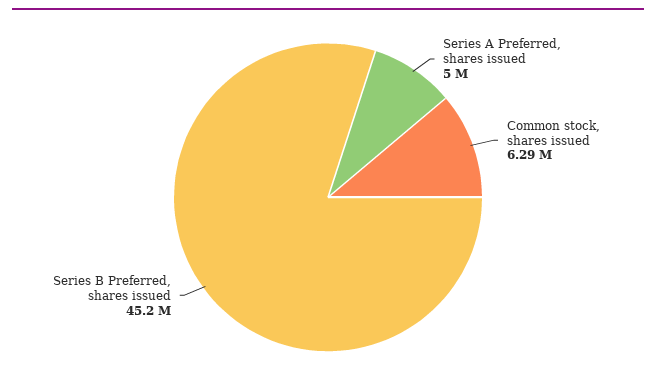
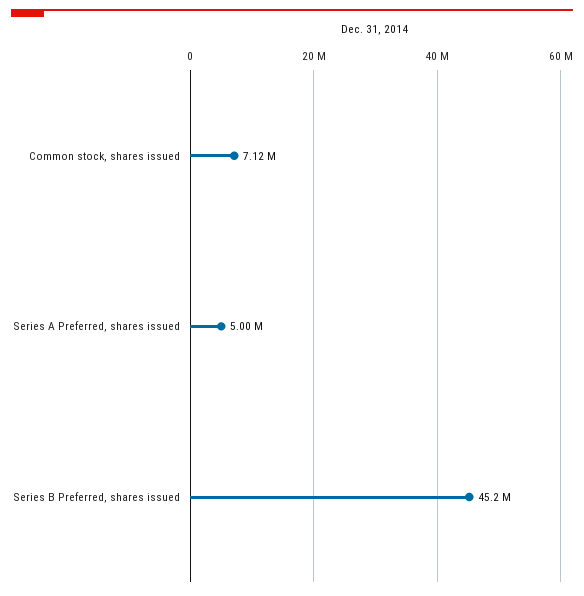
Common stock, shares issued: 6290000 -> 7120000

